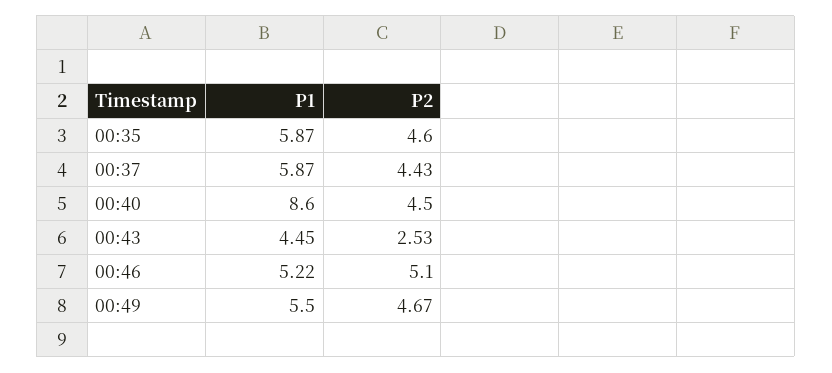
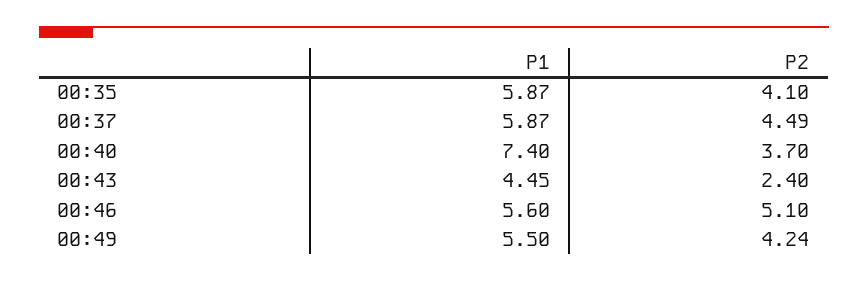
P2, 00:35: 4.6 -> 4.1
P2, 00:37: 4.43 -> 4.49
P1, 00:40: 8.6 -> 7.4
P2, 00:40: 4.5 -> 3.7
P2, 00:43: 2.53 -> 2.4
P1, 00:46: 5.22 -> 5.6
P2, 00:49: 4.67 -> 4.24

